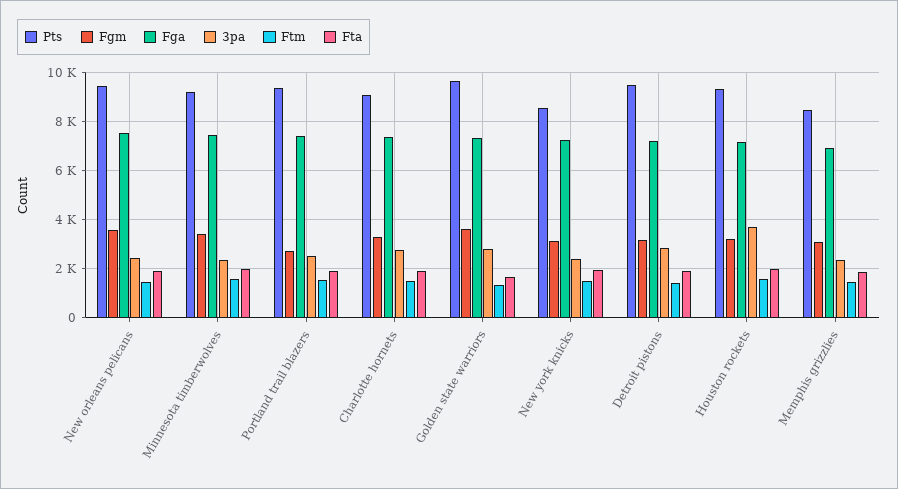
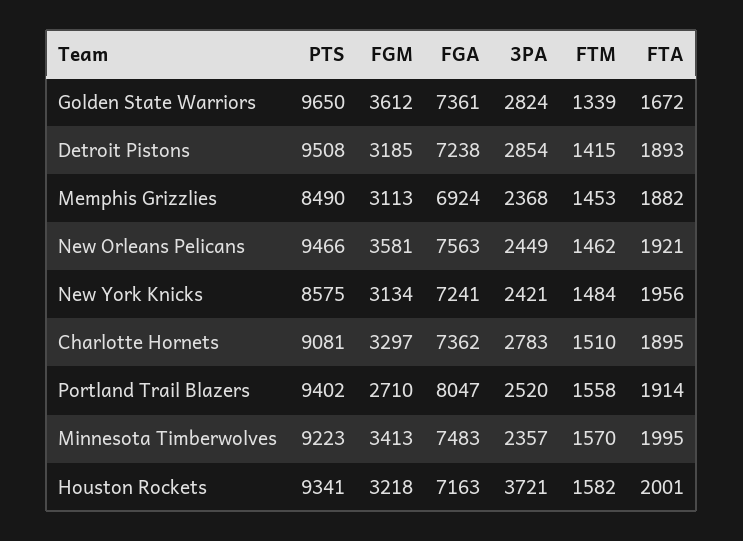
Fga, Portland trail blazers: 7500 -> 8047

